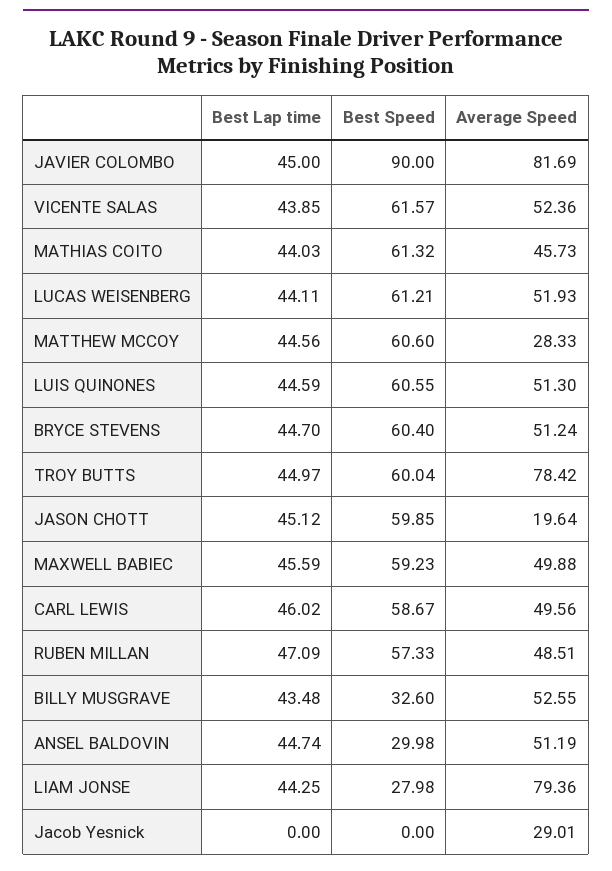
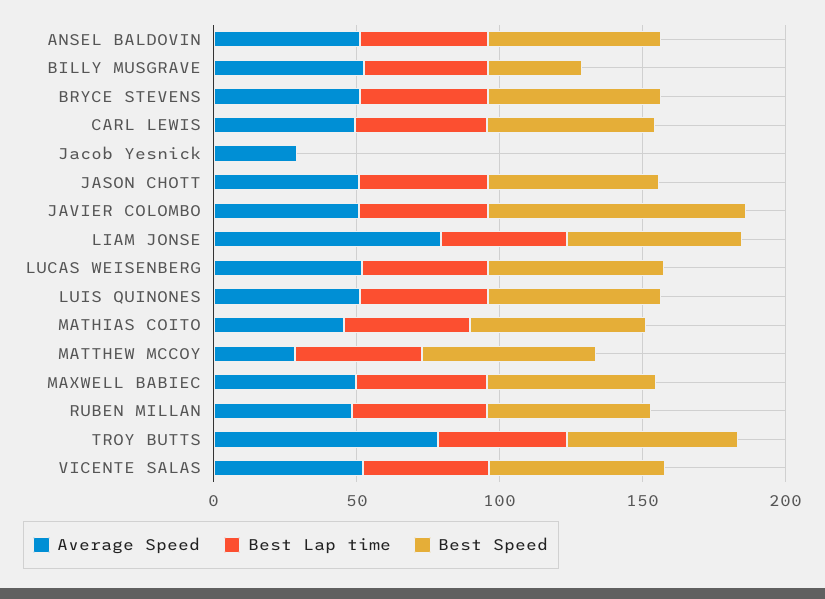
Average Speed, JAVIER COLOMBO: 81.69 -> 50
Average Speed, JASON CHOTT: 19.64 -> 50
Best Speed, ANSEL BALDOVIN: 29.98 -> 60
Best Speed, LIAM JONSE: 27.98 -> 60

